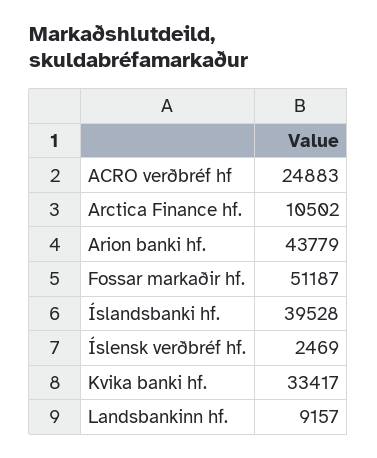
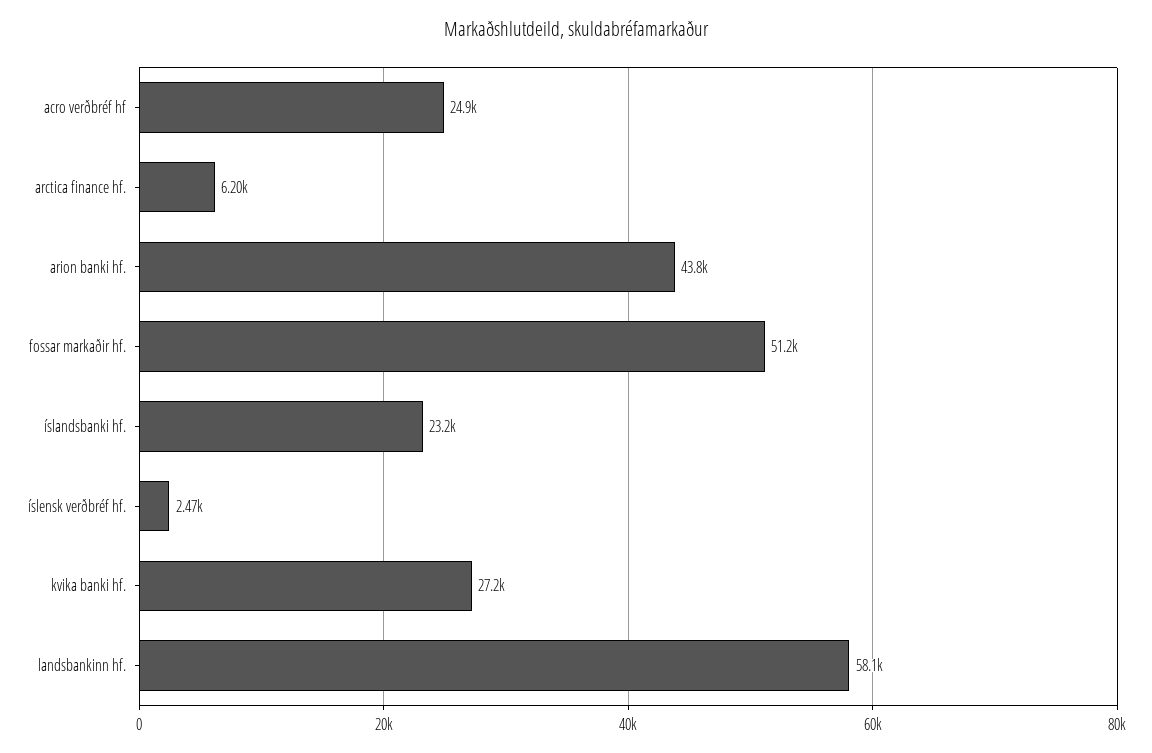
Arctica Finance hf.: 10502 -> 6200
Íslandsbanki hf.: 39528 -> 23200
Kvika banki hf.: 33417 -> 27200
Landsbankinn hf.: 9157 -> 58100

